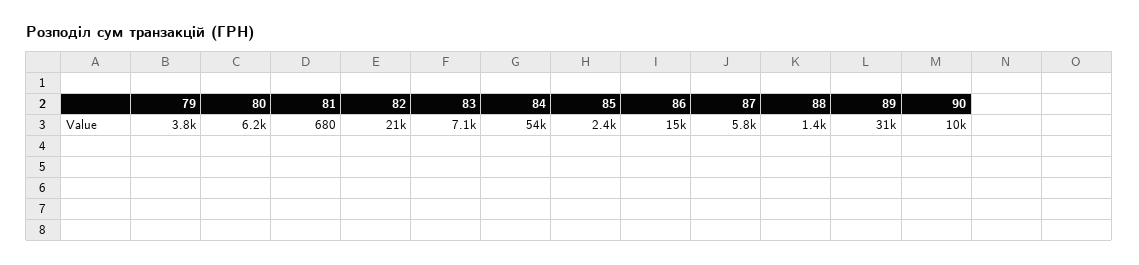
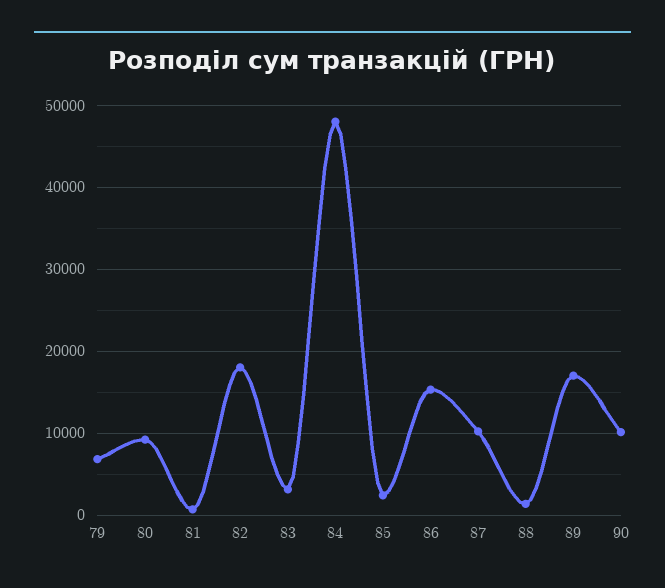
79: 3800 -> 7000
80: 6200 -> 9000
82: 21000 -> 18000
83: 7100 -> 3000
84: 54000 -> 48000
87: 5800 -> 10000
89: 31000 -> 17000

